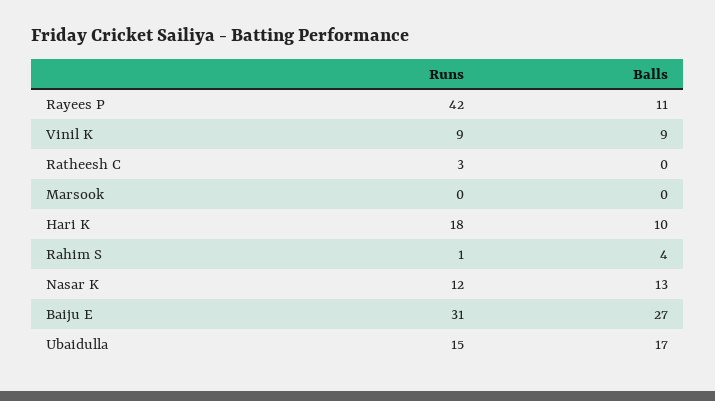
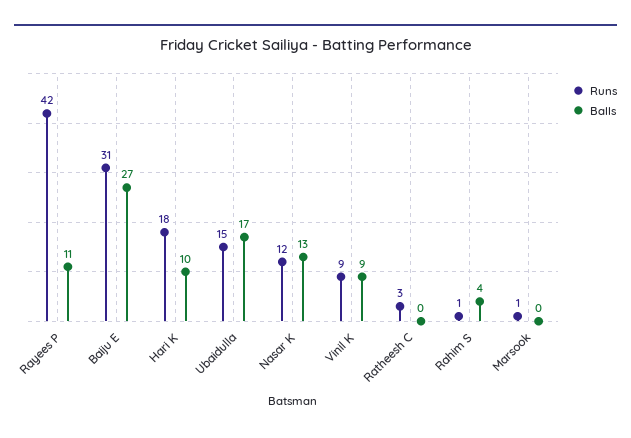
Runs, Marsook: 0 -> 1

